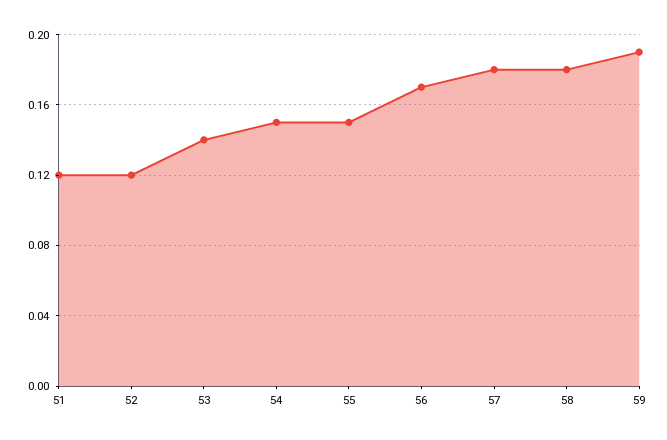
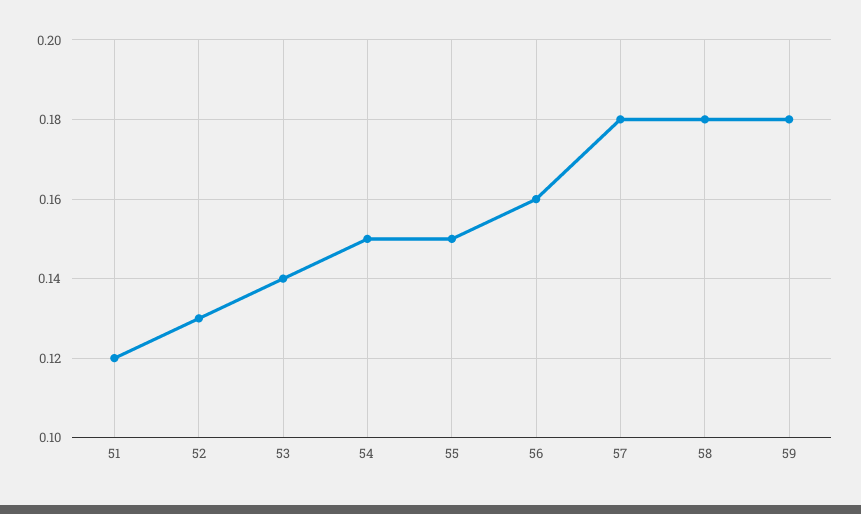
52: 0.12 -> 0.13
56: 0.17 -> 0.16
59: 0.19 -> 0.18

